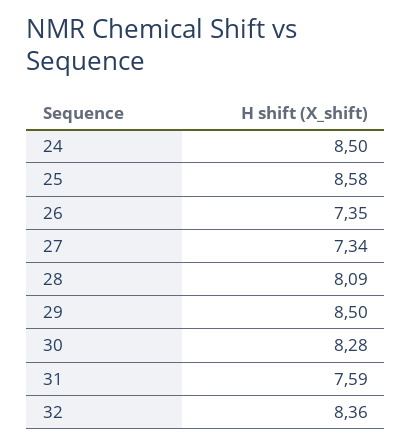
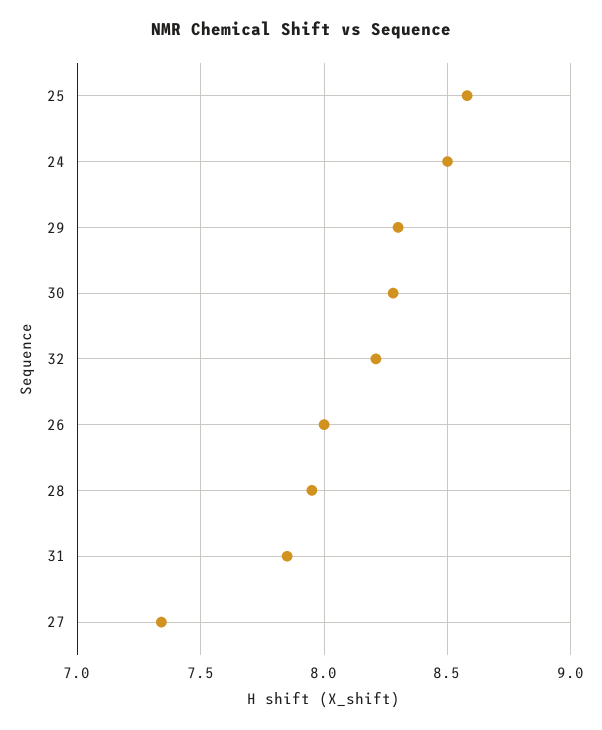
26: 7.35 -> 8
28: 8.09 -> 7.95
29: 8.5 -> 8.3
31: 7.59 -> 7.85
32: 8.36 -> 8.2

